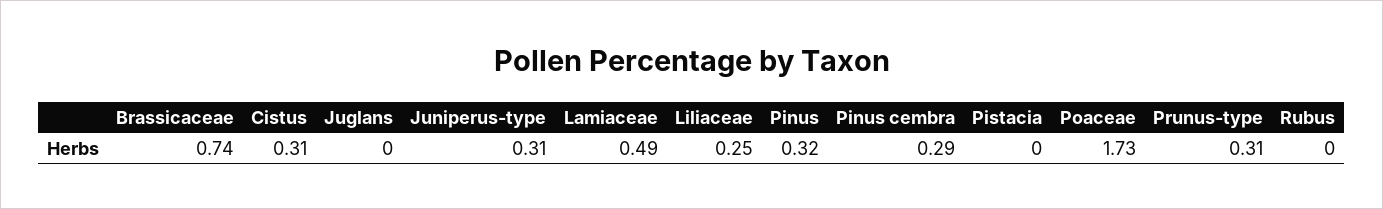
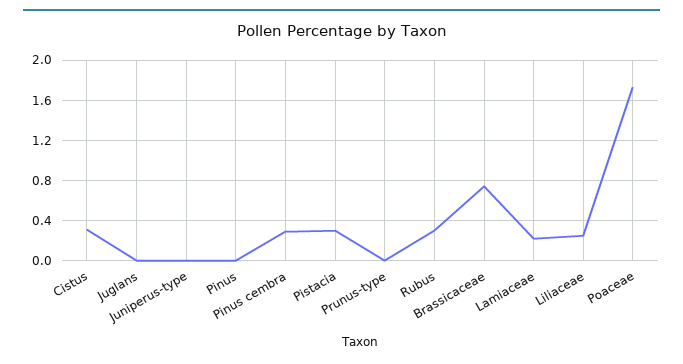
Juniperus-type: 0.31 -> 0
Lamiaceae: 0.49 -> 0.2
Pinus: 0.32 -> 0
Pistacia: 0 -> 0.3
Prunus-type: 0.31 -> 0
Rubus: 0 -> 0.3

